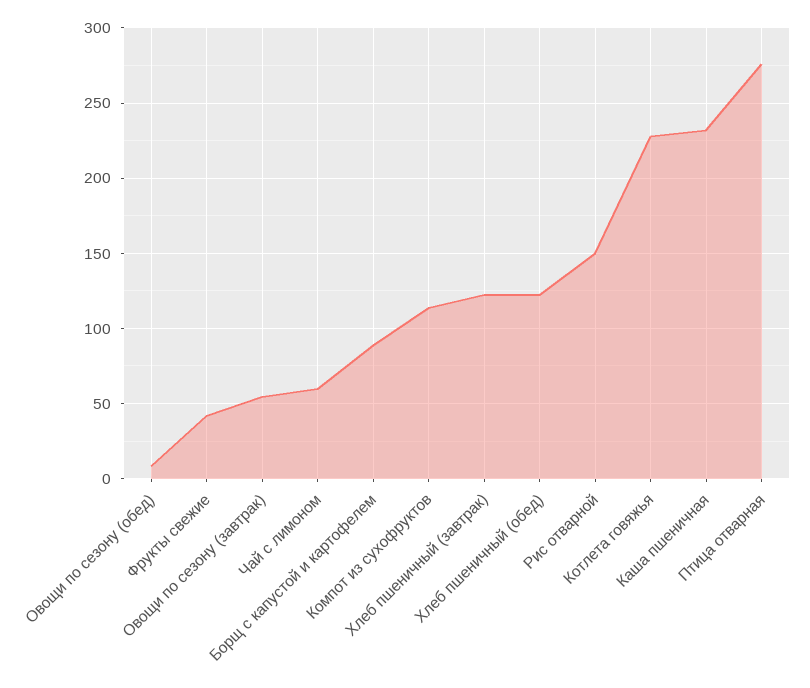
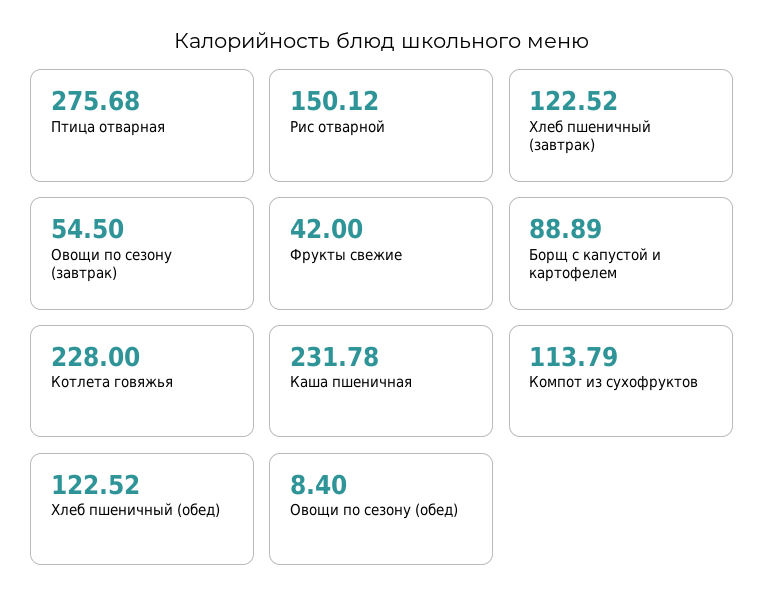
Чай с лимоном: 60 -> none

